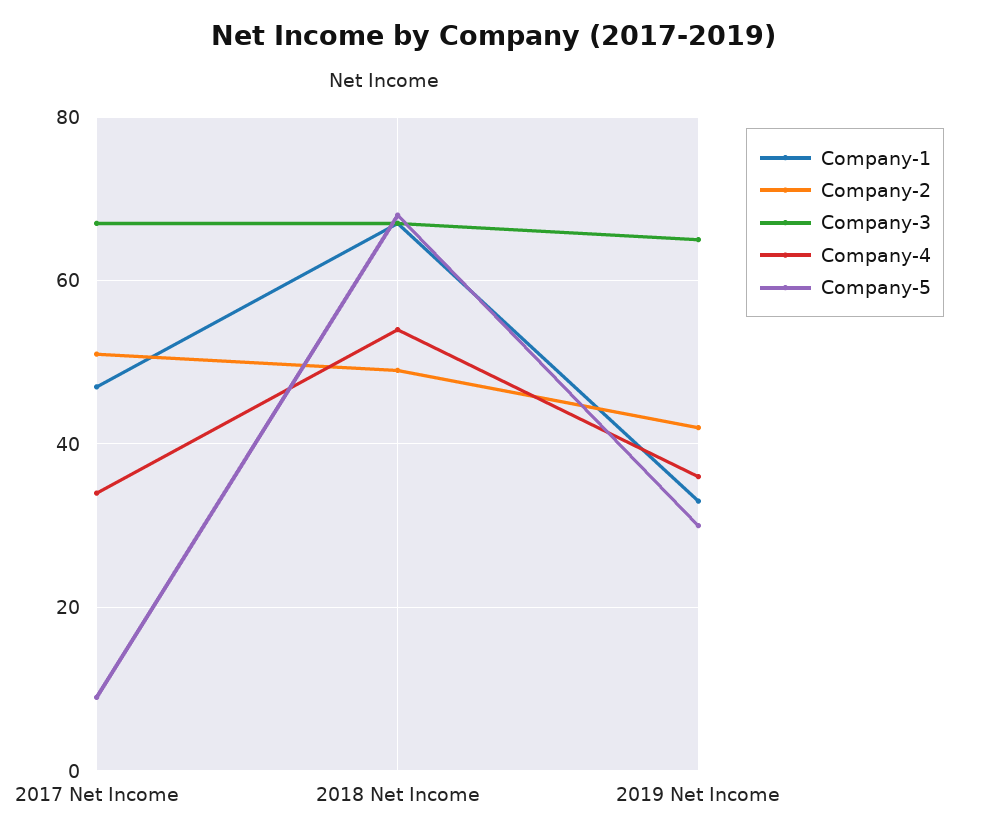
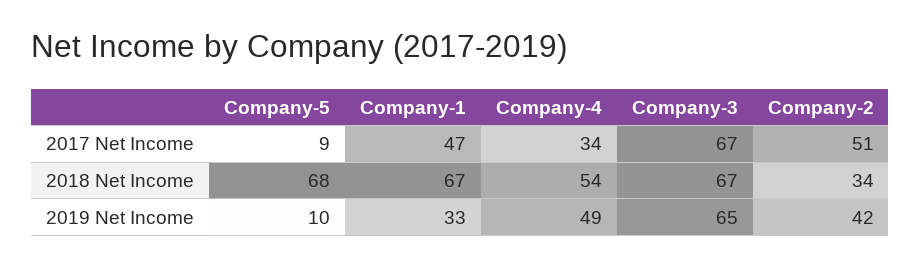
Company-2, 2018 Net Income: 50 -> 34
Company-4, 2019 Net Income: 35 -> 49
Company-5, 2019 Net Income: 30 -> 10

